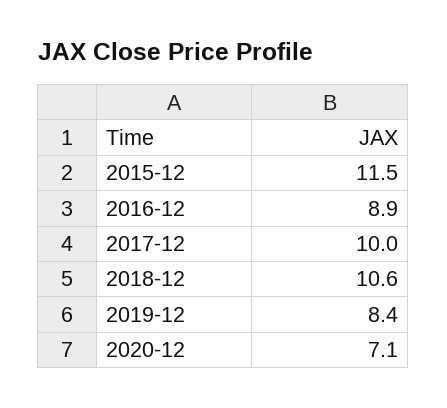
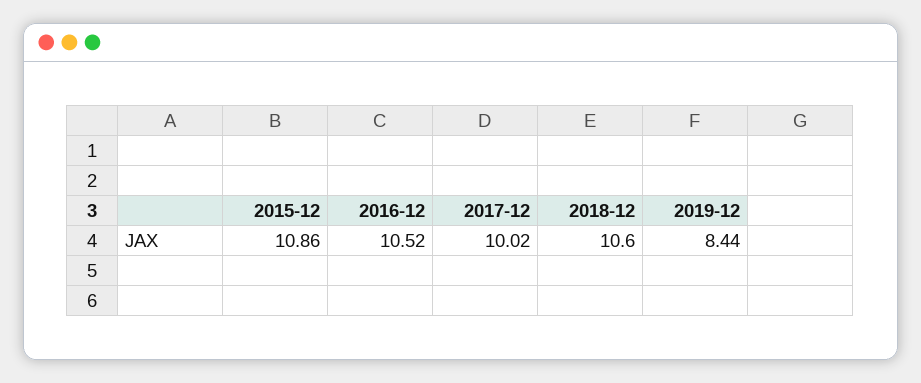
2015-12: 11.5 -> 10.86
2016-12: 8.9 -> 10.52
2020-12: 7.1 -> none

